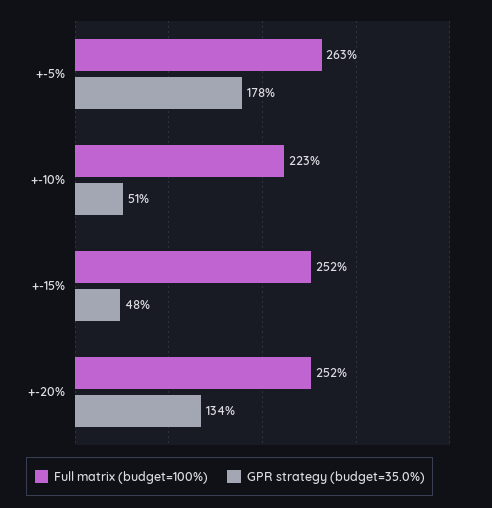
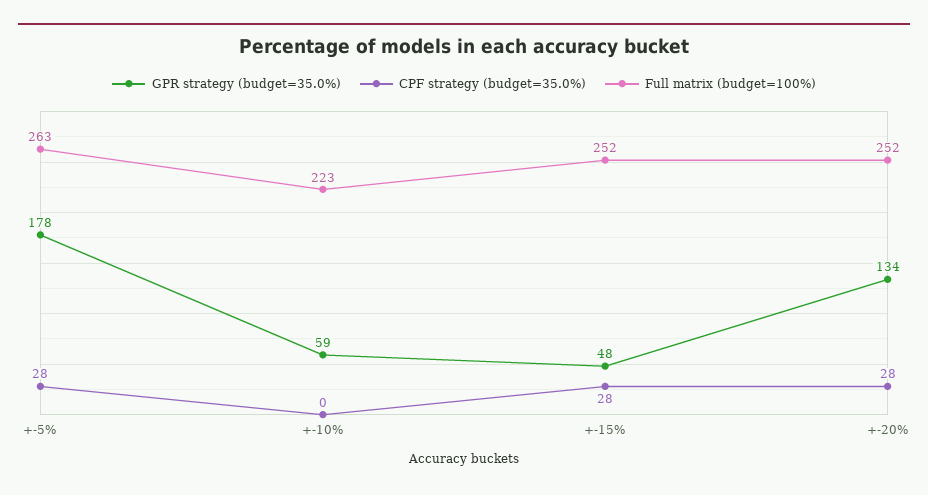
GPR strategy (budget=35.0%), +-10%: 51 -> 59
CPF strategy (budget=35.0%), +-5%: none -> 28
CPF strategy (budget=35.0%), +-10%: none -> 0
CPF strategy (budget=35.0%), +-15%: none -> 28
CPF strategy (budget=35.0%), +-20%: none -> 28

